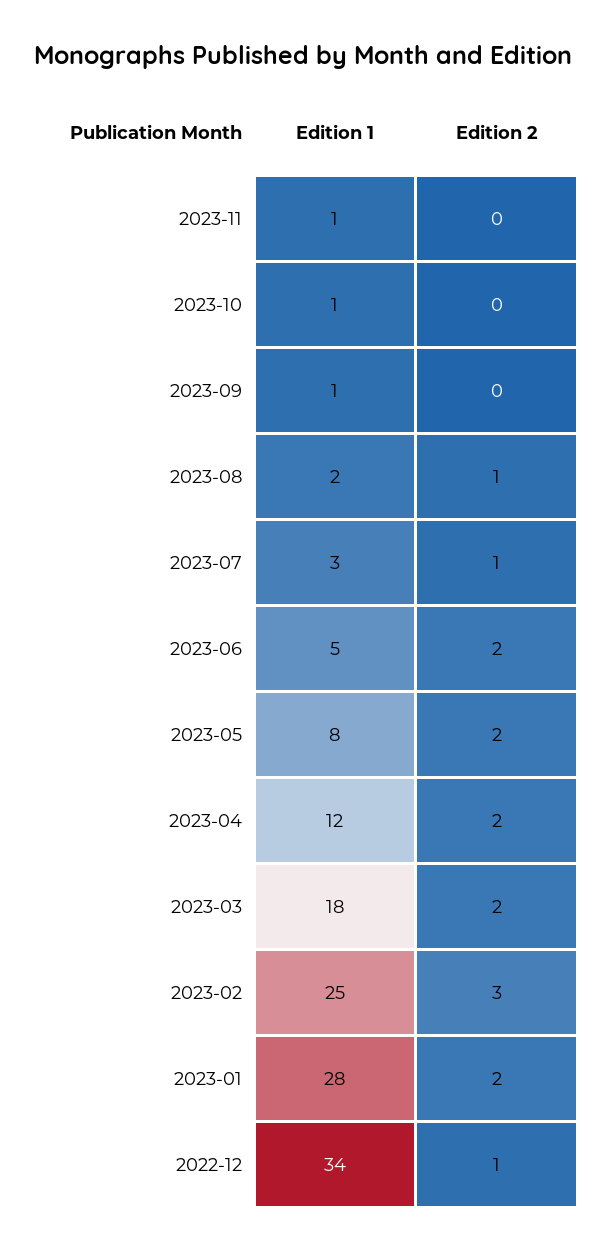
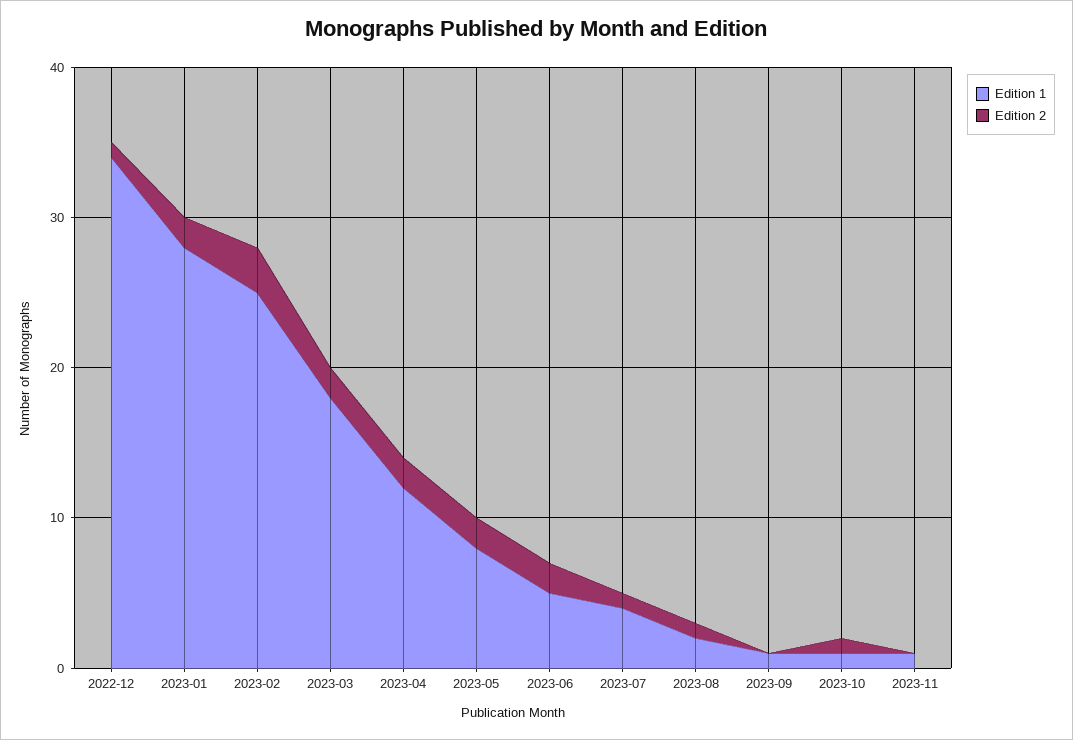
Edition 2, 2023-10: 0 -> 1
Edition 1, 2023-07: 3 -> 4

